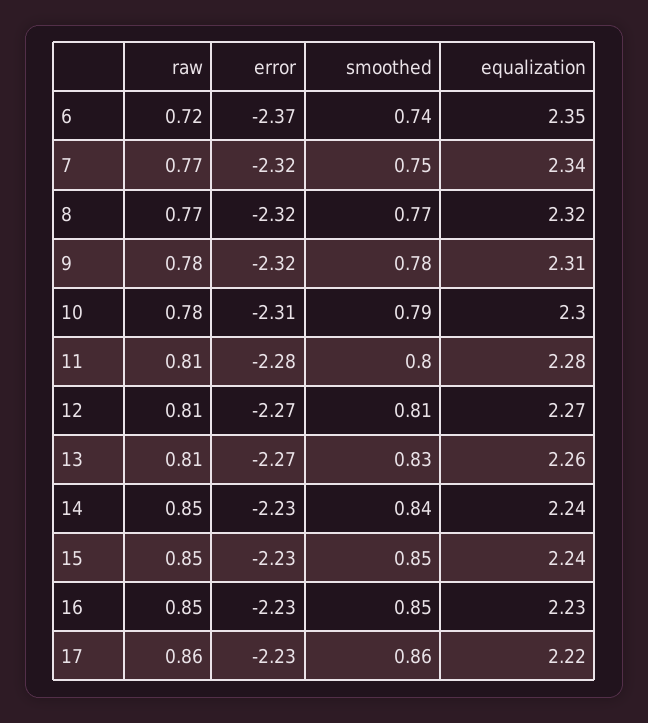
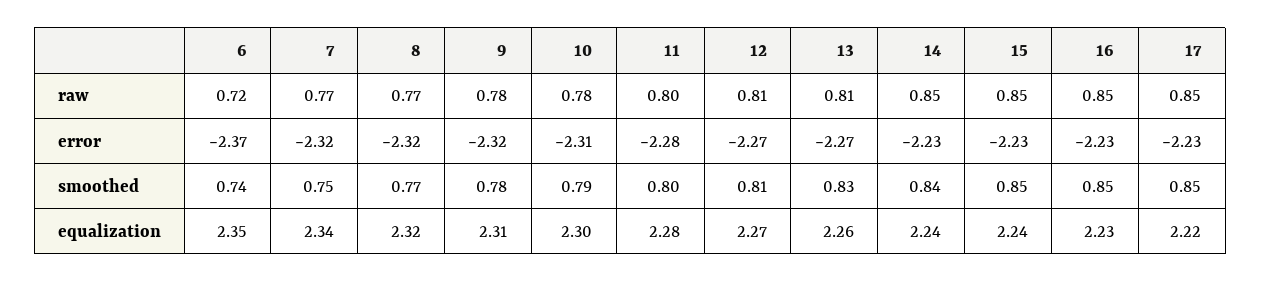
raw, 11: 0.81 -> 0.8
raw, 17: 0.86 -> 0.85
smoothed, 17: 0.86 -> 0.85

